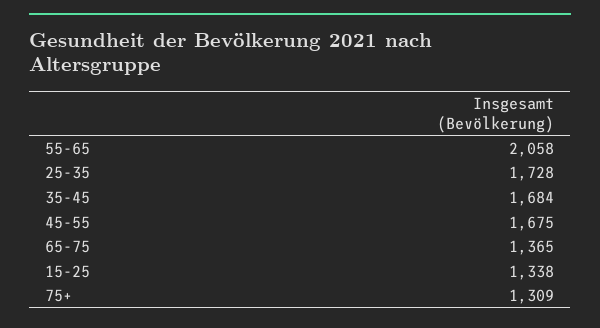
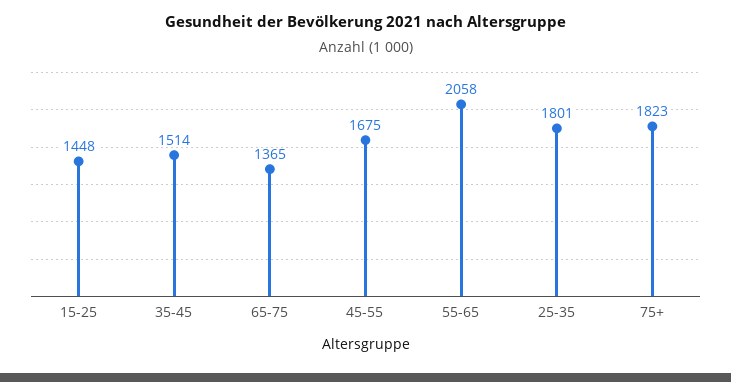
25-35: 1728 -> 1801
35-45: 1684 -> 1514
15-25: 1338 -> 1448
75+: 1309 -> 1823

